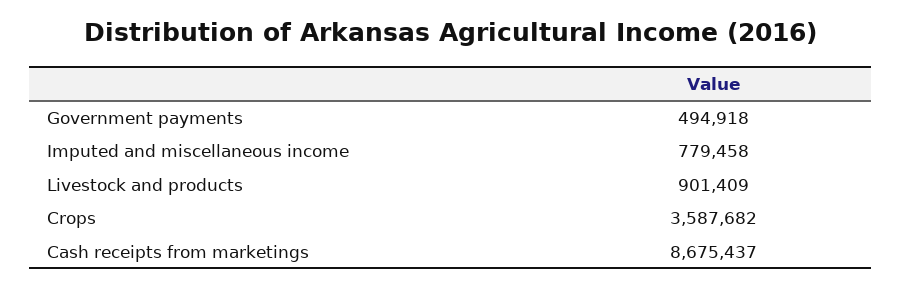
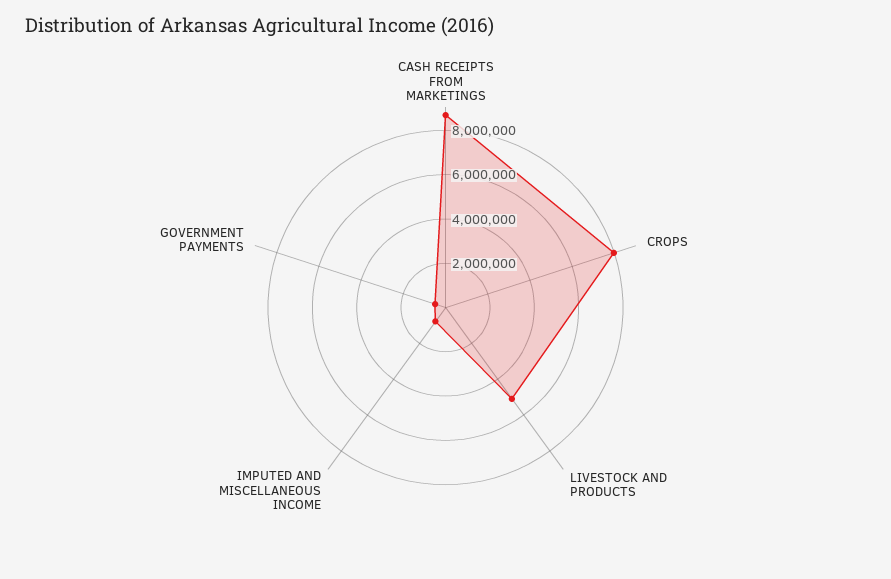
Livestock and products: 901409 -> 5000000
Crops: 3587682 -> 8000000

